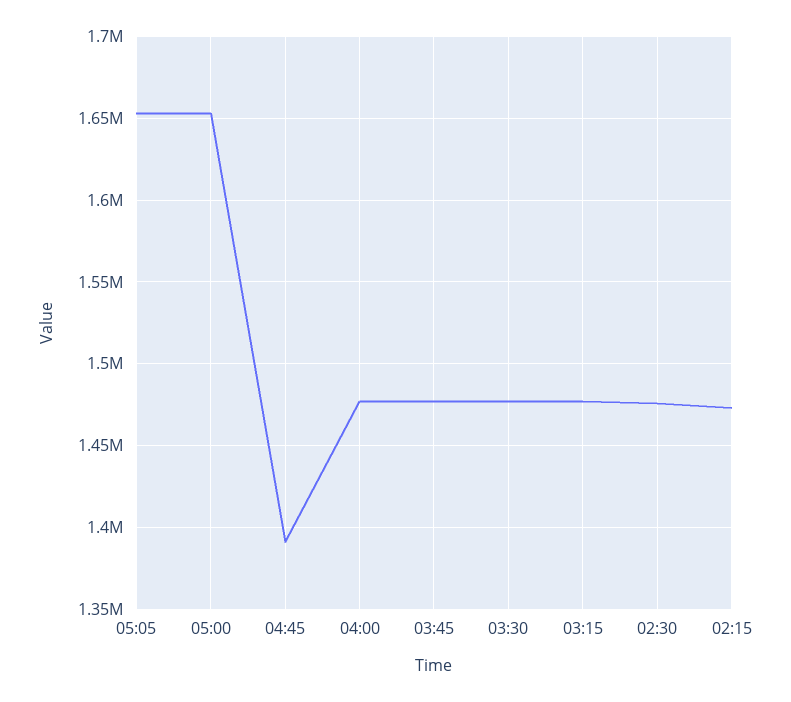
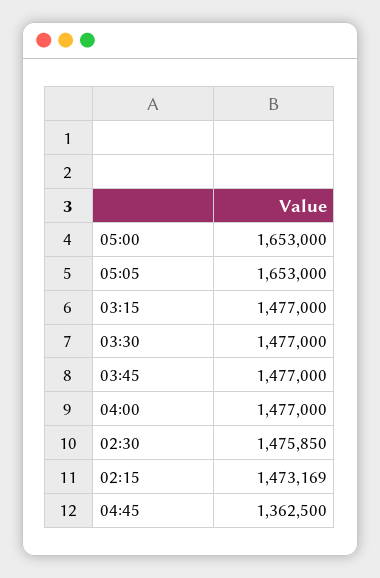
04:45: 1390000 -> 1362500

